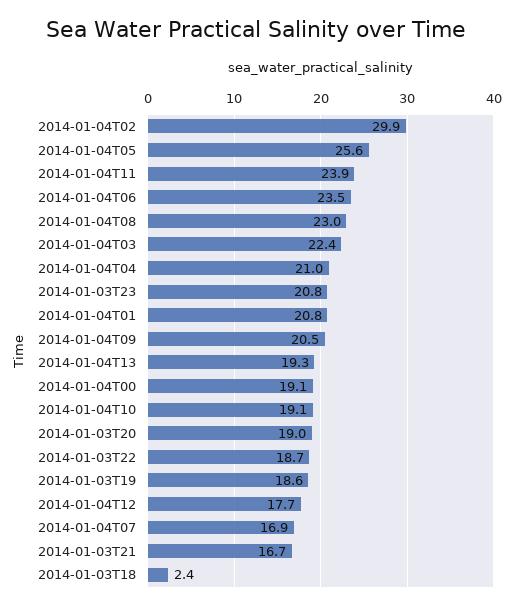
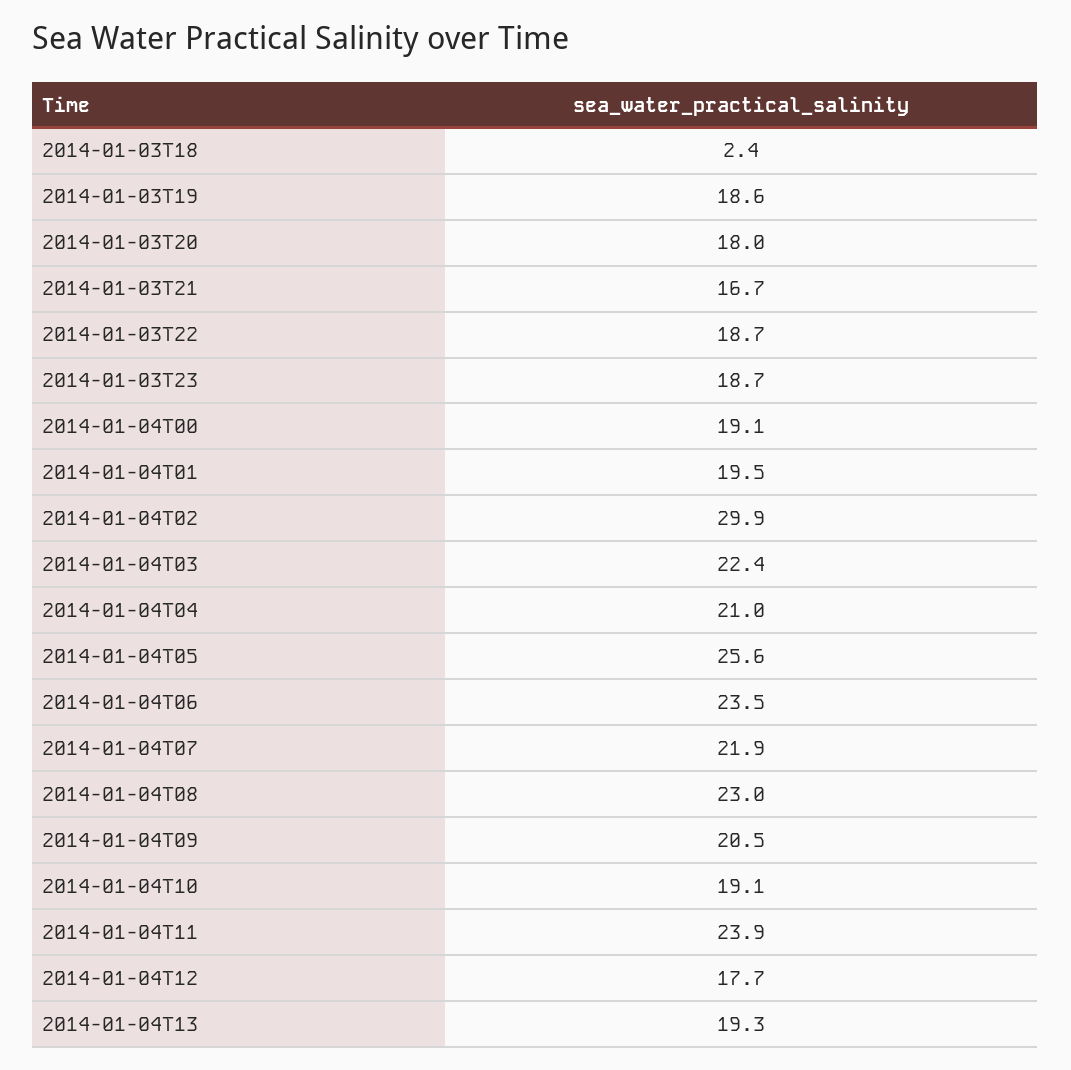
2014-01-03T23: 20.8 -> 18.7
2014-01-04T01: 20.8 -> 19.5
2014-01-03T20: 19 -> 18
2014-01-04T07: 16.9 -> 21.9

